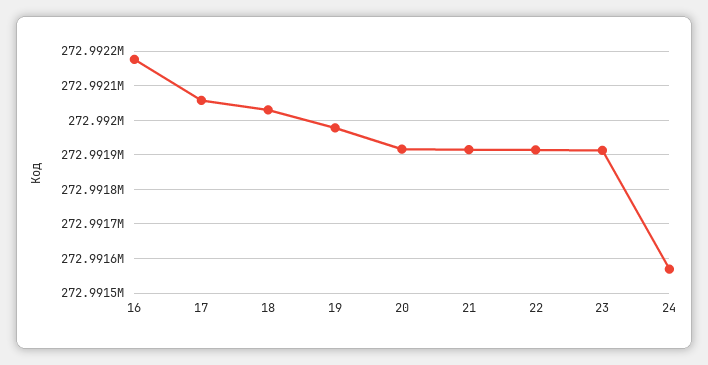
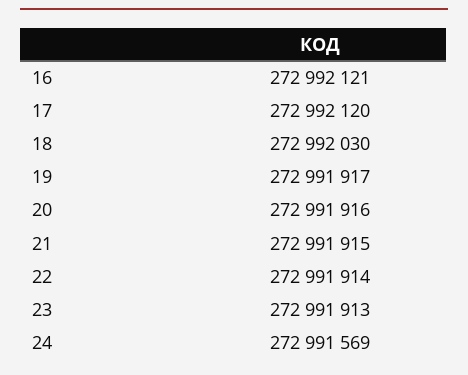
16: 272992180 -> 272992121
17: 272992060 -> 272992120
19: 272991980 -> 272991917

